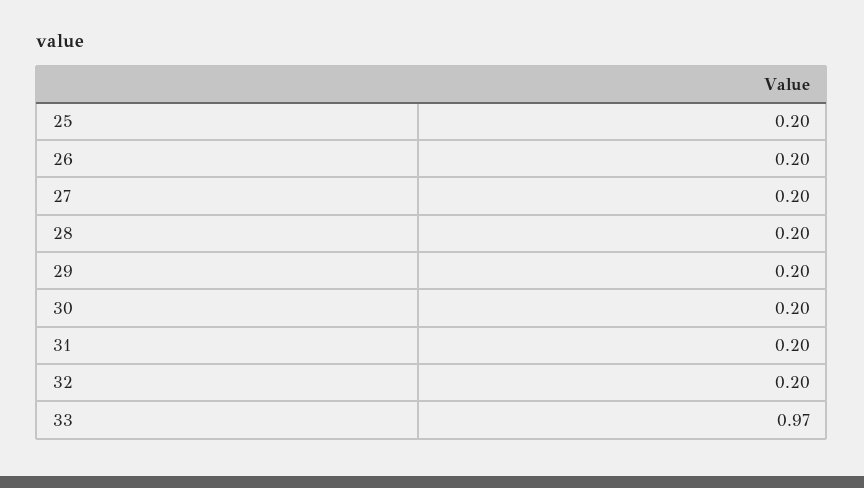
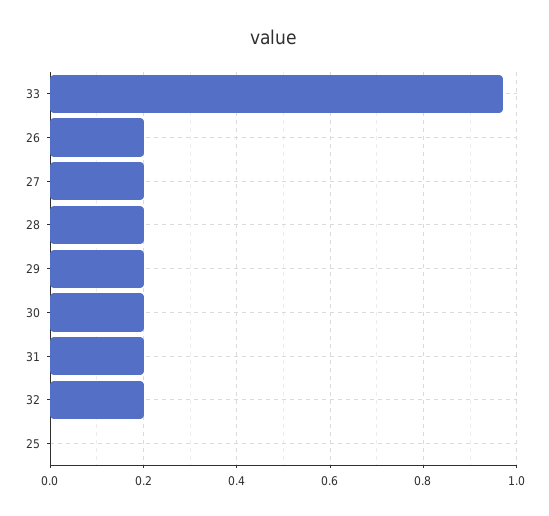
25: 0.2 -> 0

